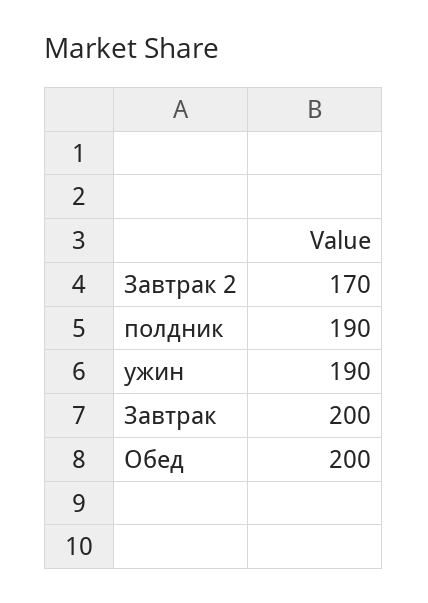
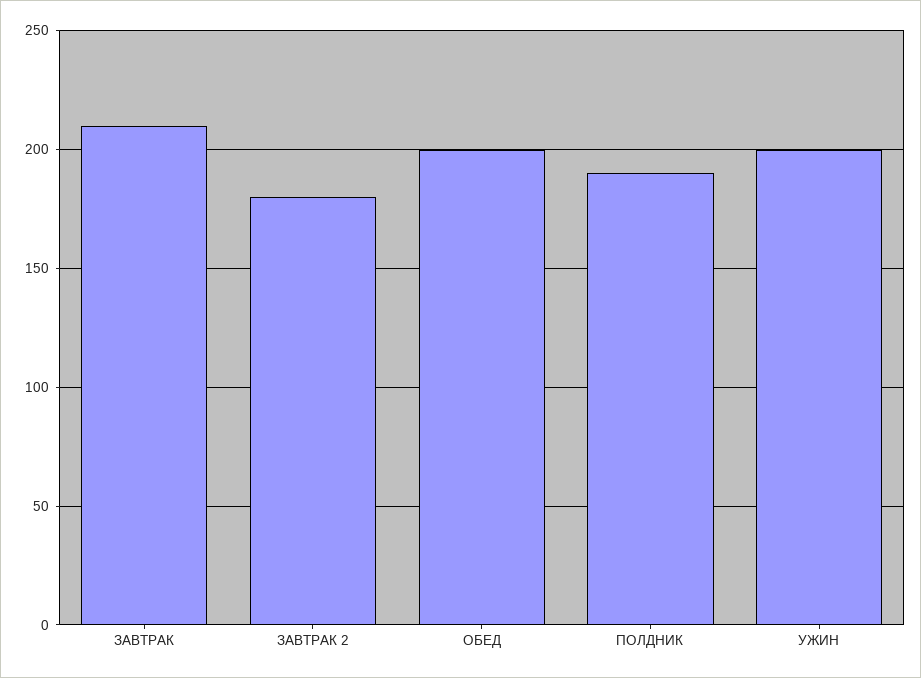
Завтрак 2: 170 -> 180
ужин: 190 -> 200
Завтрак: 200 -> 210

